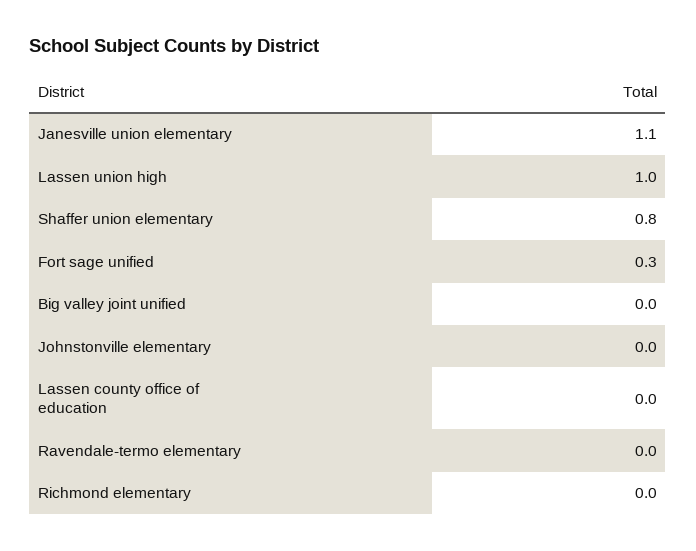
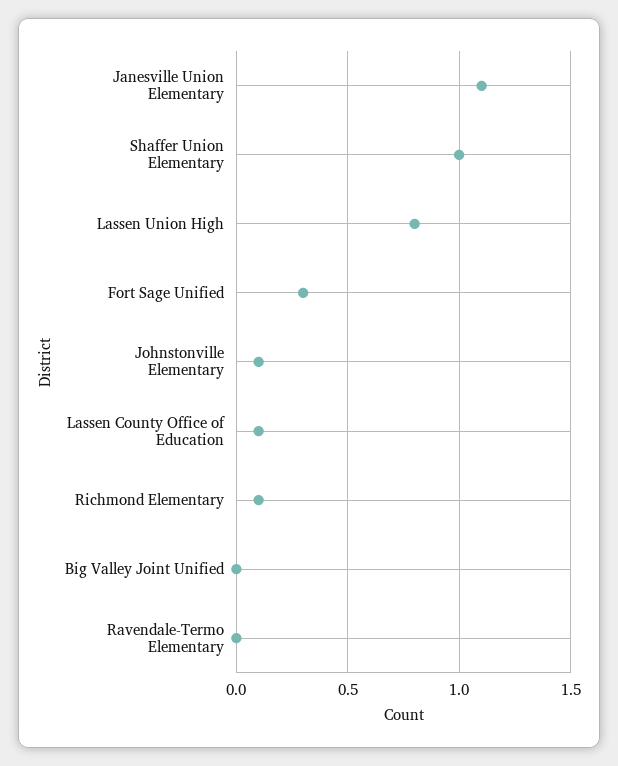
Lassen union high: 1 -> 0.8
Shaffer union elementary: 0.8 -> 1
Johnstonville elementary: 0 -> 0.1
Lassen county office of education: 0 -> 0.1
Richmond elementary: 0 -> 0.1

